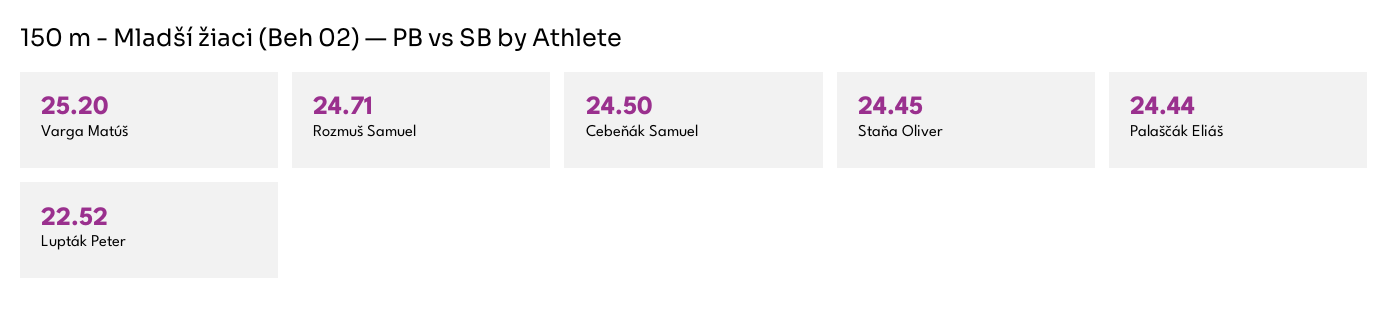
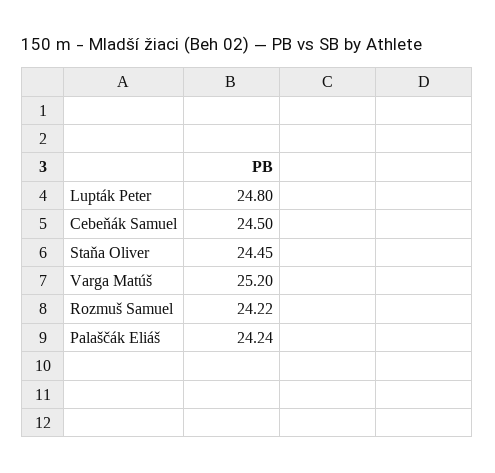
Rozmuš Samuel: 24.71 -> 24.22
Palaščák Eliáš: 24.44 -> 24.24
Lupták Peter: 22.52 -> 24.8

